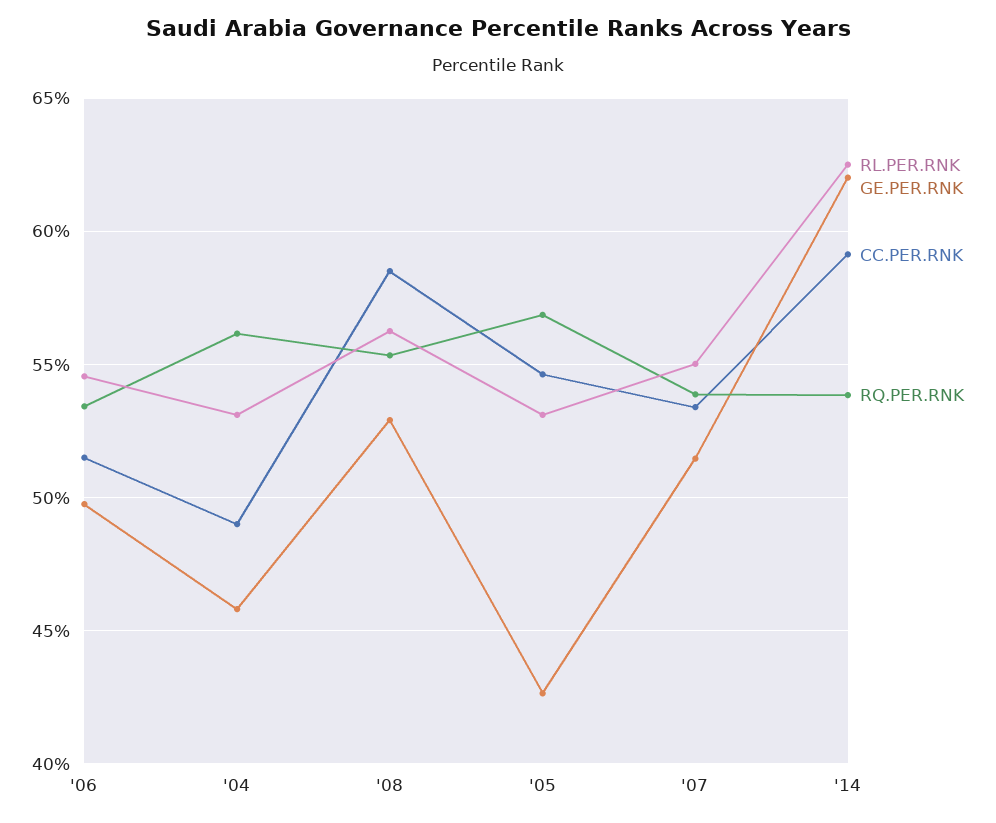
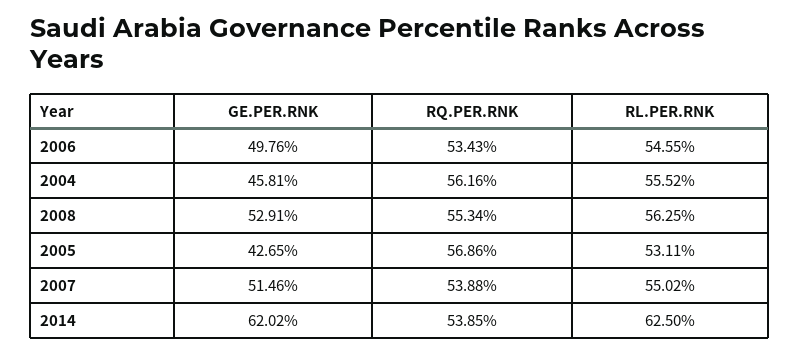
CC.PER.RNK, '06: 51.5 -> none
RL.PER.RNK, '04: 53 -> 55.52
CC.PER.RNK, '04: 49 -> none
CC.PER.RNK, '08: 58.5 -> none
CC.PER.RNK, '05: 54.5 -> none
CC.PER.RNK, '07: 53.5 -> none
CC.PER.RNK, '14: 59 -> none

